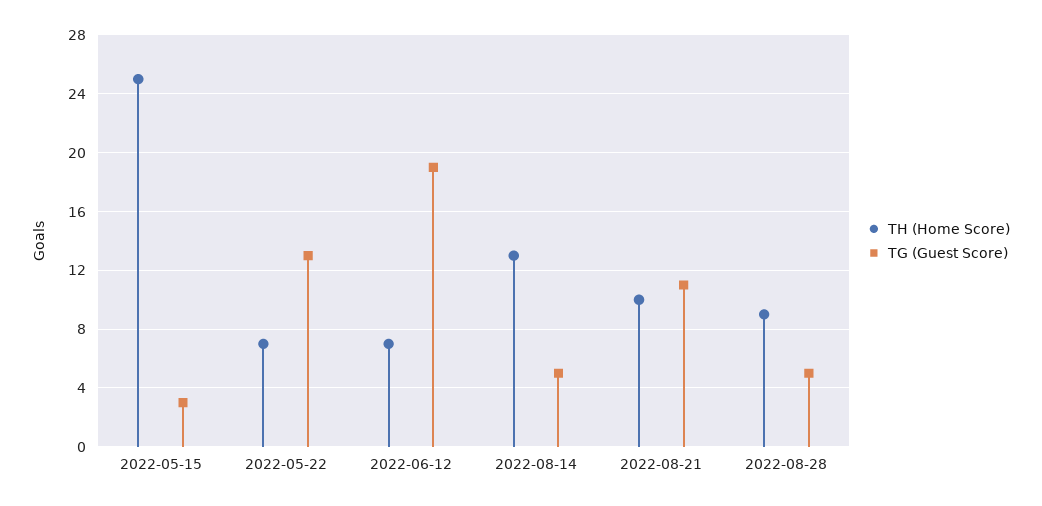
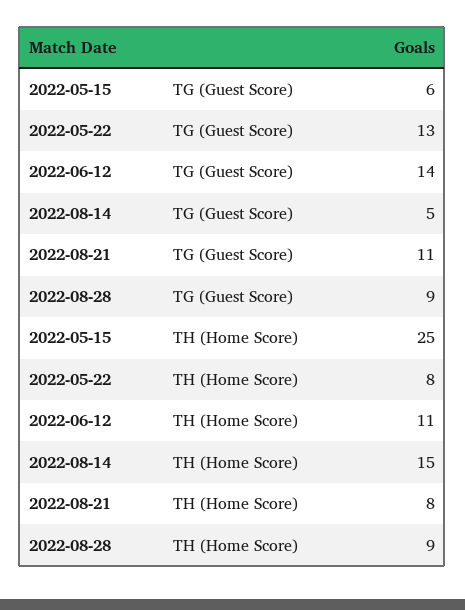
TG (Guest Score), 2022-05-15: 3 -> 6
TH (Home Score), 2022-05-22: 7 -> 8
TH (Home Score), 2022-06-12: 7 -> 11
TG (Guest Score), 2022-06-12: 19 -> 14
TH (Home Score), 2022-08-14: 13 -> 15
TH (Home Score), 2022-08-21: 10 -> 8
TG (Guest Score), 2022-08-28: 5 -> 9

